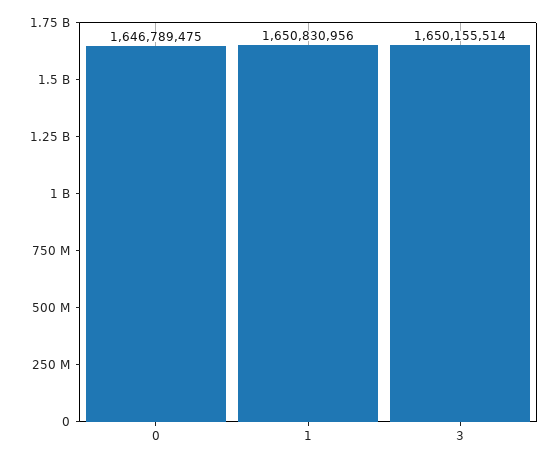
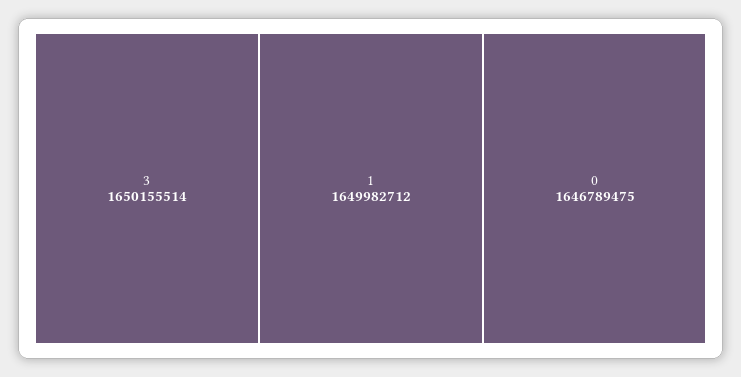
1: 1650830956 -> 1649982712

